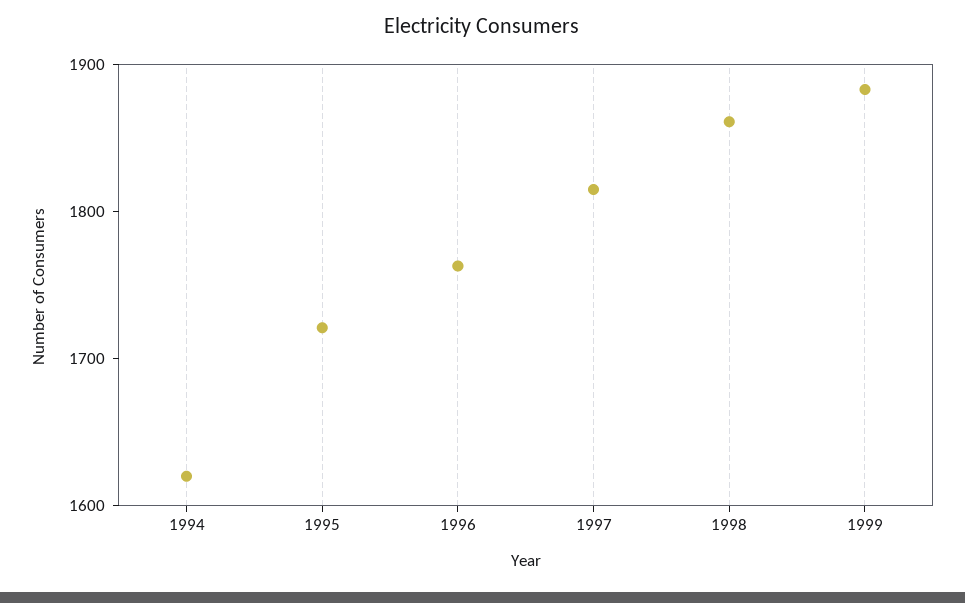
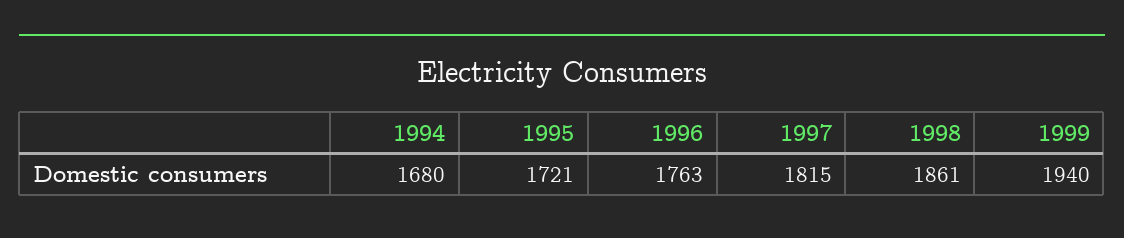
1994: 1620 -> 1680
1999: 1880 -> 1940

